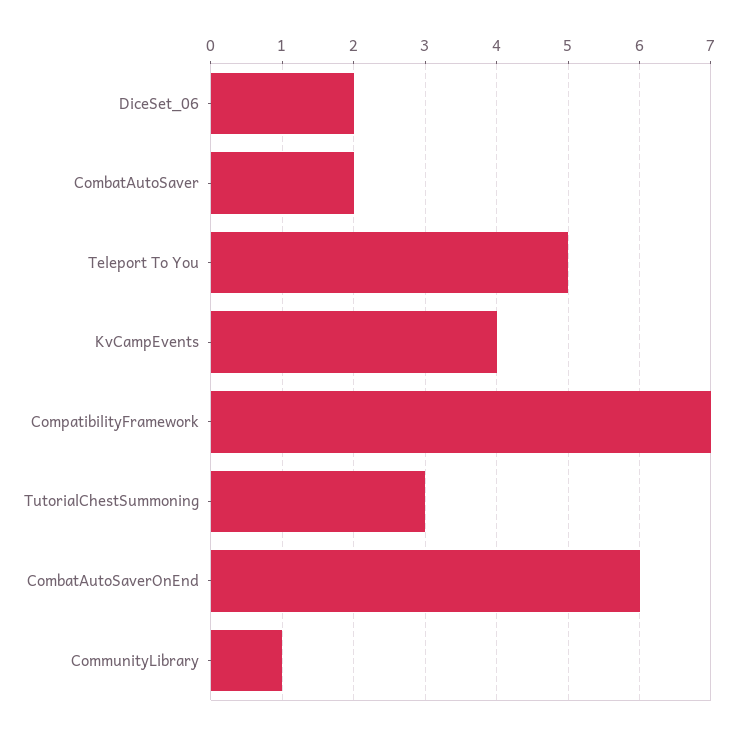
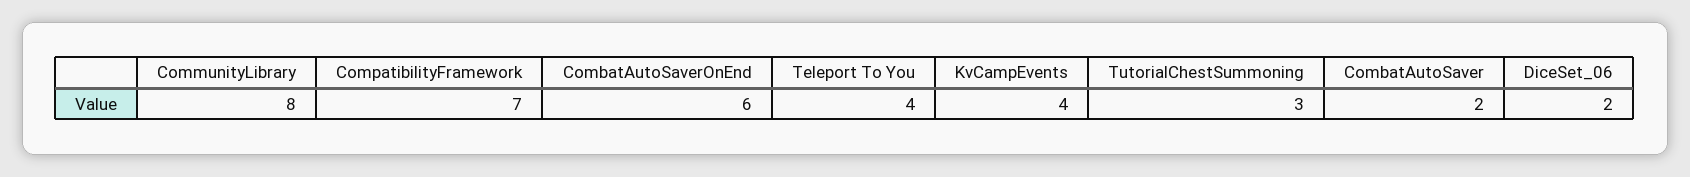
Teleport To You: 5 -> 4
CommunityLibrary: 1 -> 8

